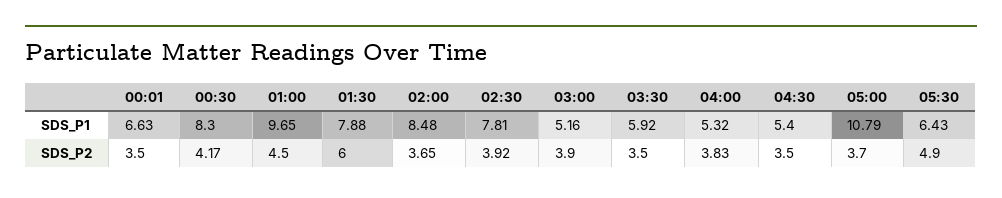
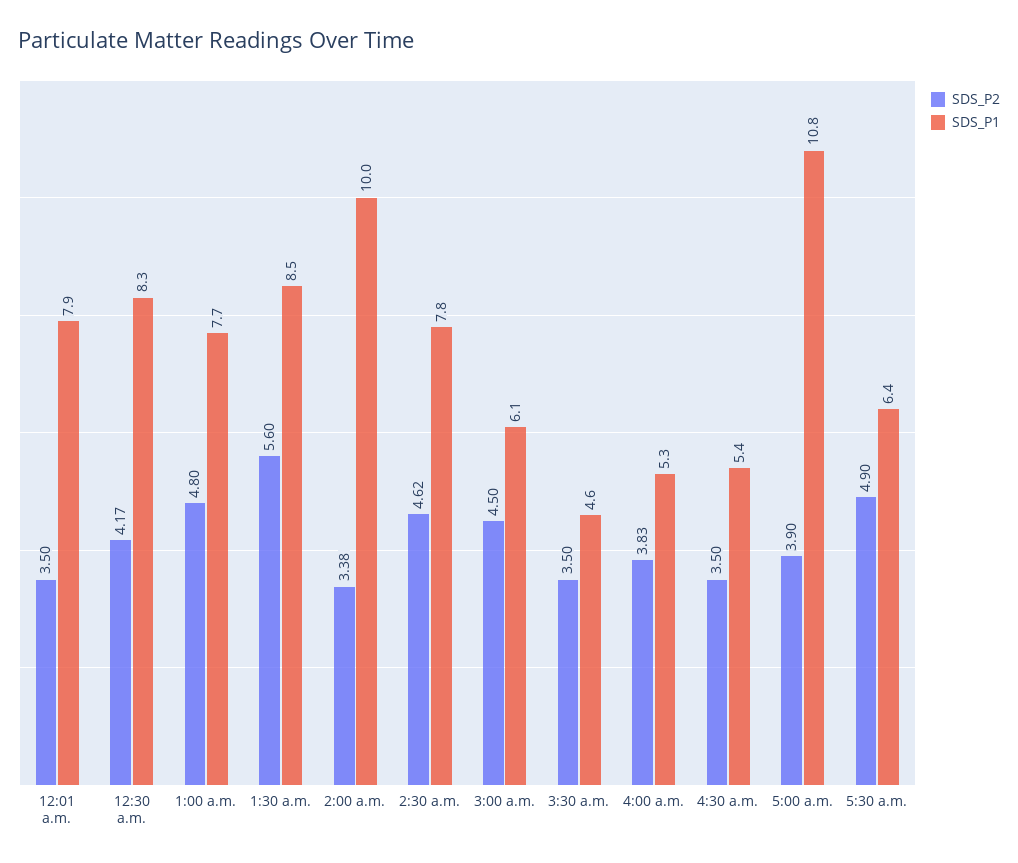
SDS_P1, 00:01: 6.63 -> 7.9
SDS_P1, 01:00: 9.65 -> 7.7
SDS_P1, 01:30: 7.88 -> 8.5
SDS_P1, 02:00: 8.48 -> 10
SDS_P1, 03:00: 5.16 -> 6.1
SDS_P1, 03:30: 5.92 -> 4.6
SDS_P2, 01:00: 4.5 -> 4.8
SDS_P2, 01:30: 6 -> 5.6
SDS_P2, 02:00: 3.65 -> 3.38
SDS_P2, 02:30: 3.92 -> 4.62
SDS_P2, 03:00: 3.9 -> 4.5
SDS_P2, 05:00: 3.7 -> 3.9

